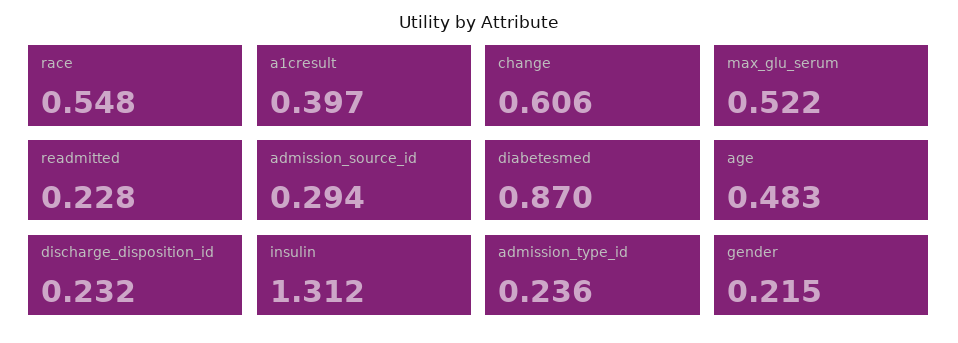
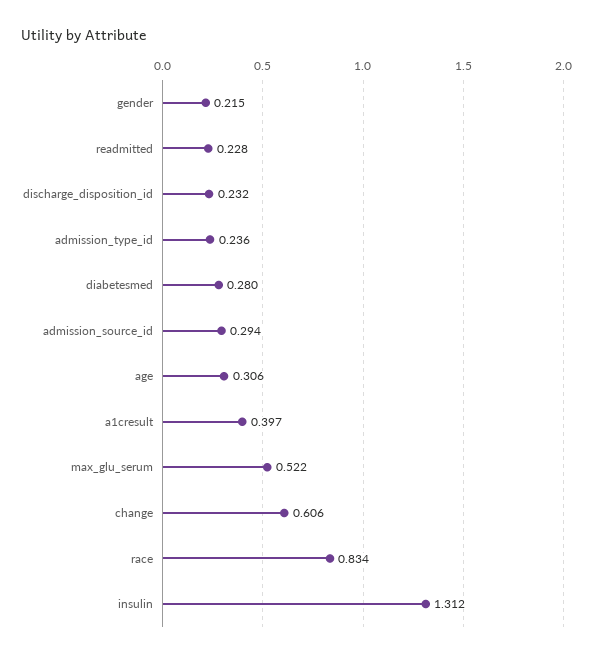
race: 0.548 -> 0.834
diabetesmed: 0.87 -> 0.28
age: 0.483 -> 0.306

